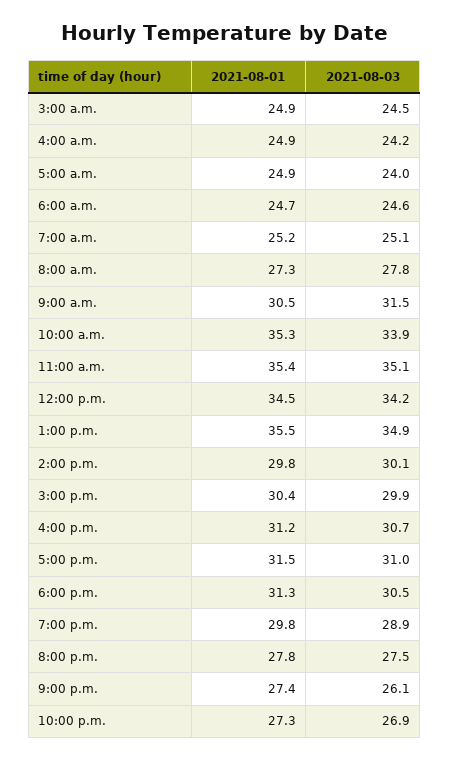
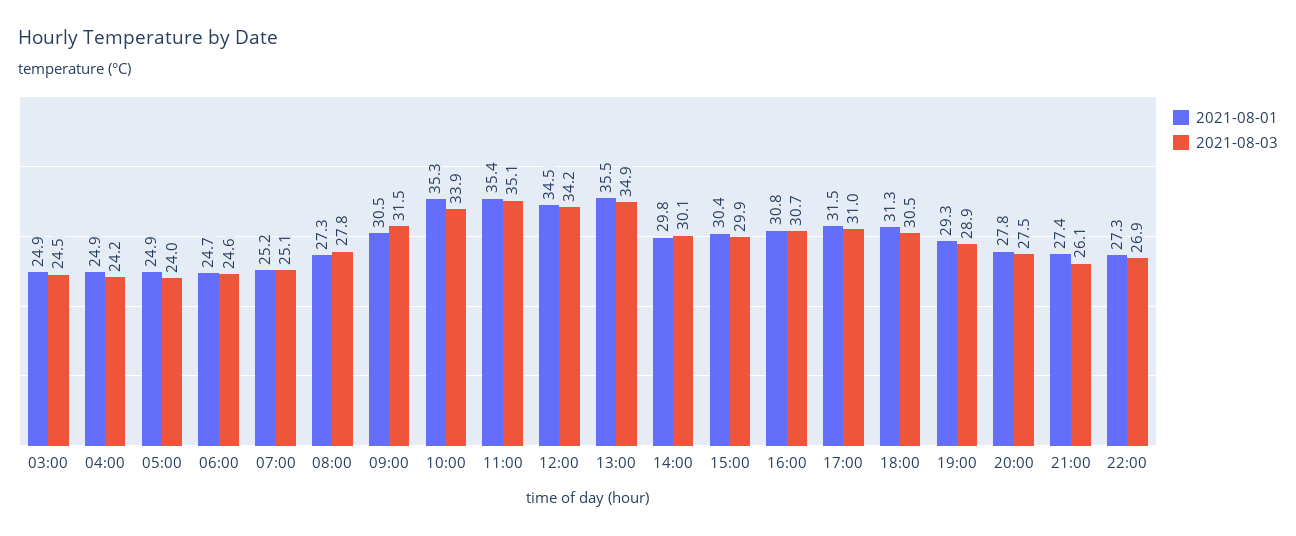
2021-08-01, 4:00 p.m.: 31.2 -> 30.8
2021-08-01, 7:00 p.m.: 29.8 -> 29.3

